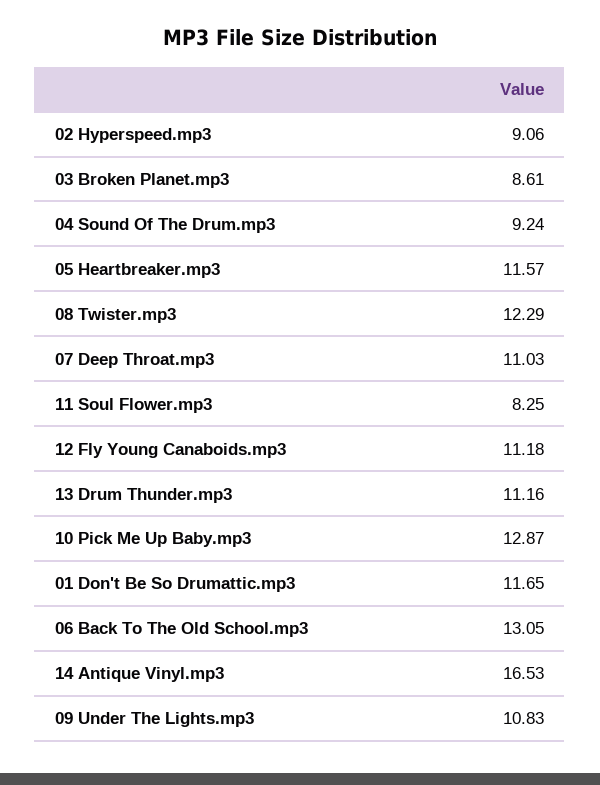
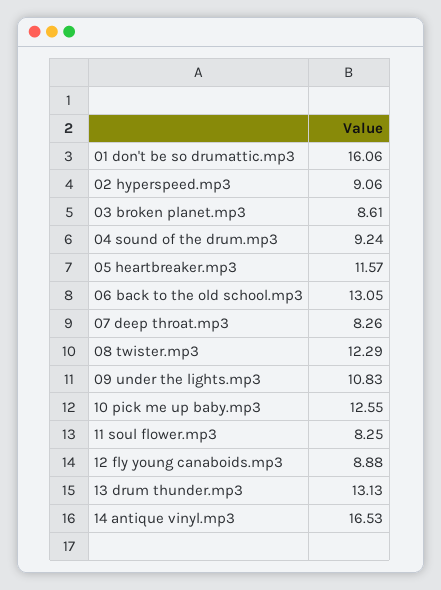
07 Deep Throat.mp3: 11.03 -> 8.26
12 Fly Young Canaboids.mp3: 11.18 -> 8.88
13 Drum Thunder.mp3: 11.16 -> 13.13
10 Pick Me Up Baby.mp3: 12.87 -> 12.55
01 Don't Be So Drumattic.mp3: 11.65 -> 16.06

